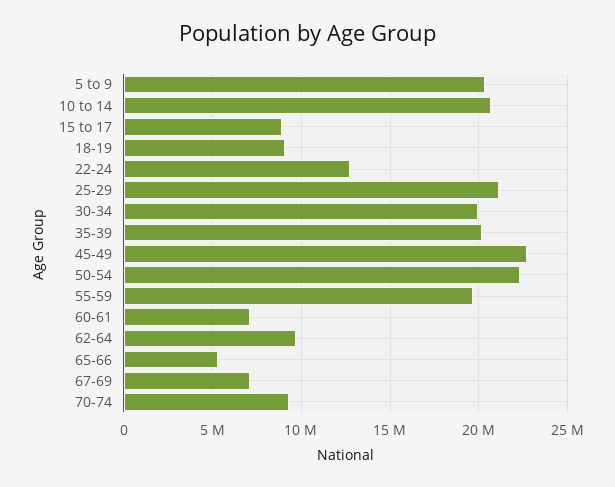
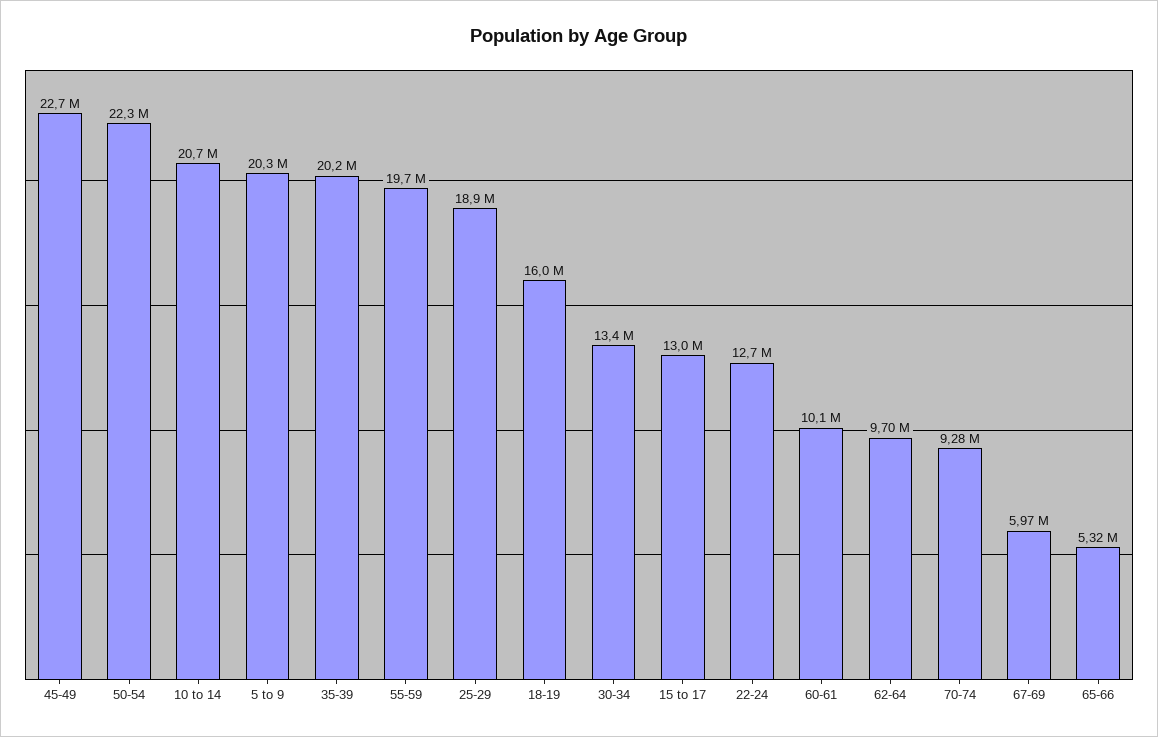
15 to 17: 9000000 -> 13000000
18-19: 9000000 -> 16000000
25-29: 21000000 -> 18900000
30-34: 20000000 -> 13400000
60-61: 7000000 -> 10100000
67-69: 7000000 -> 5970000

